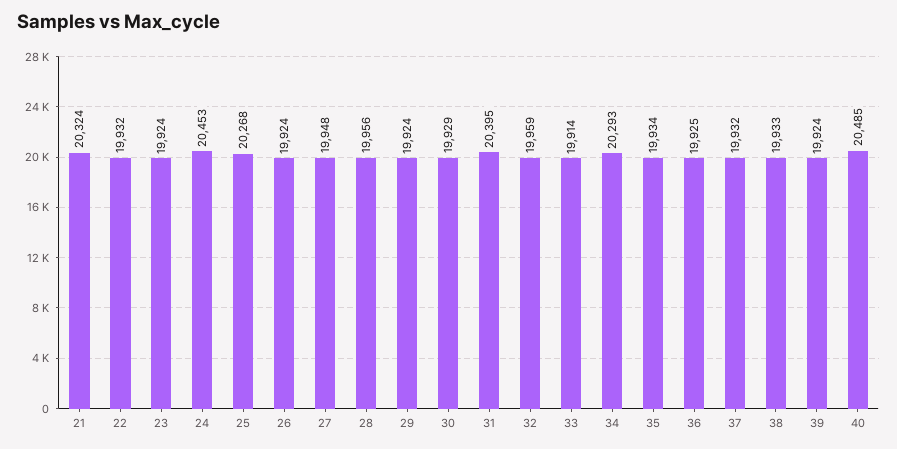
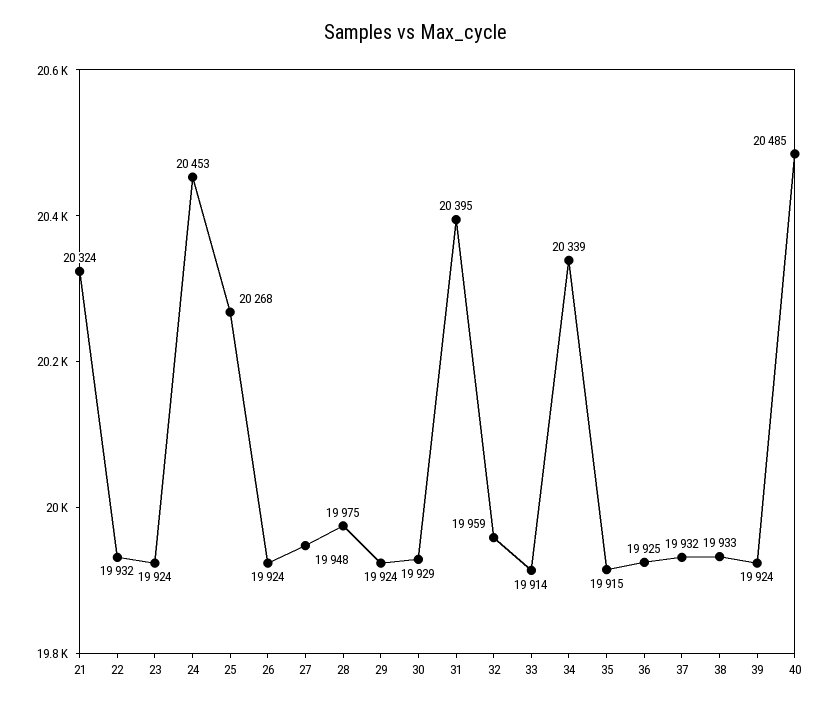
28: 19956 -> 19975
34: 20293 -> 20339
35: 19934 -> 19915

